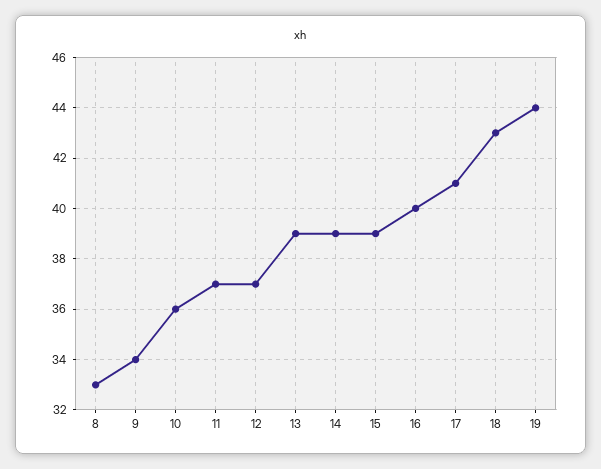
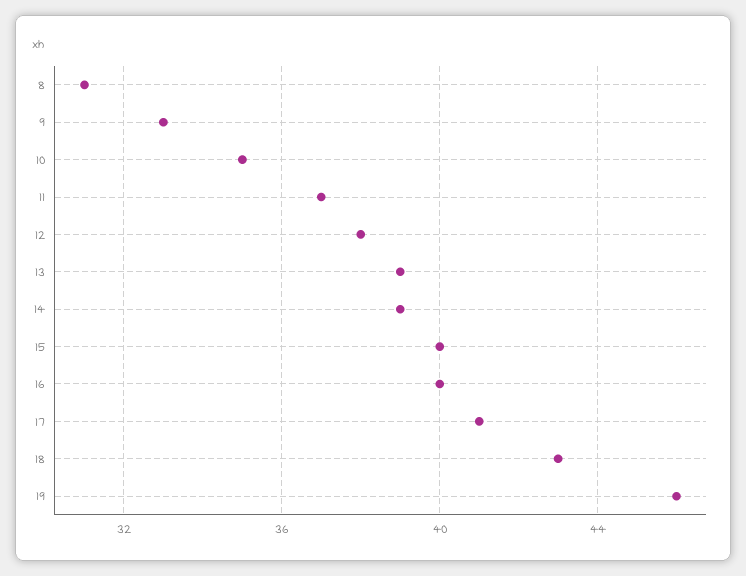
8: 33 -> 31
9: 34 -> 33
10: 36 -> 35
12: 37 -> 38
15: 39 -> 40
19: 44 -> 46

